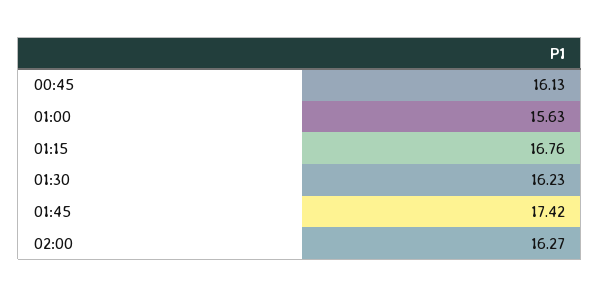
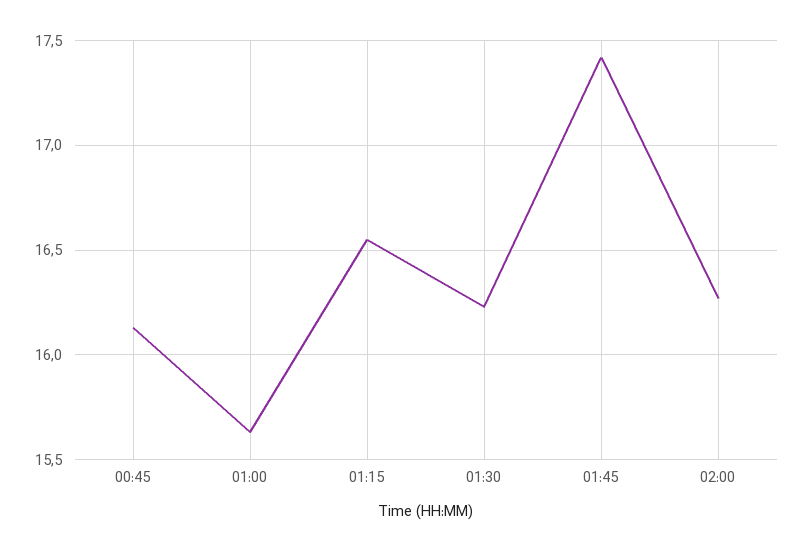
01:15: 16.76 -> 16.55

